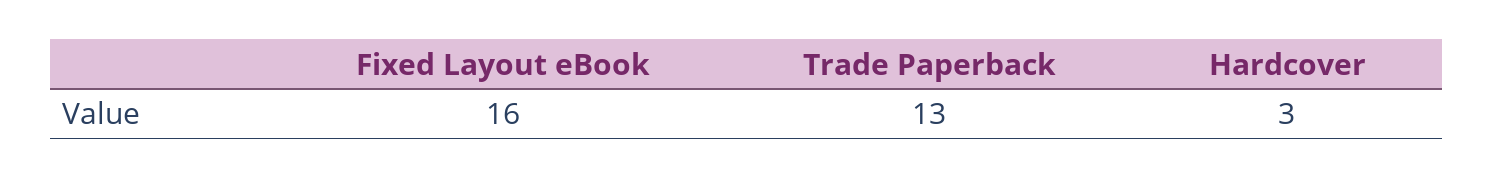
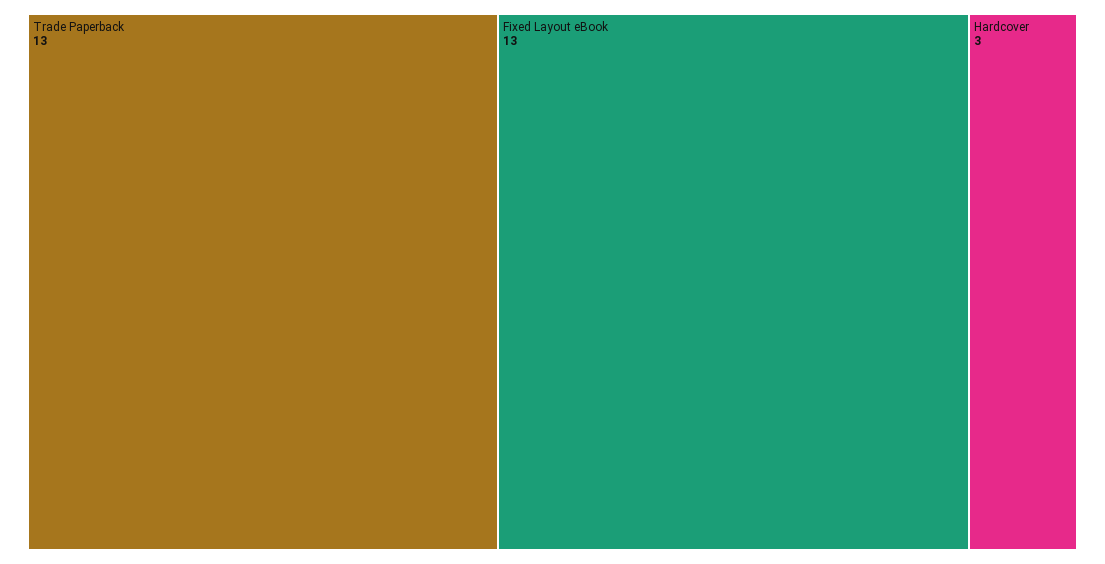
Fixed Layout eBook: 16 -> 13

